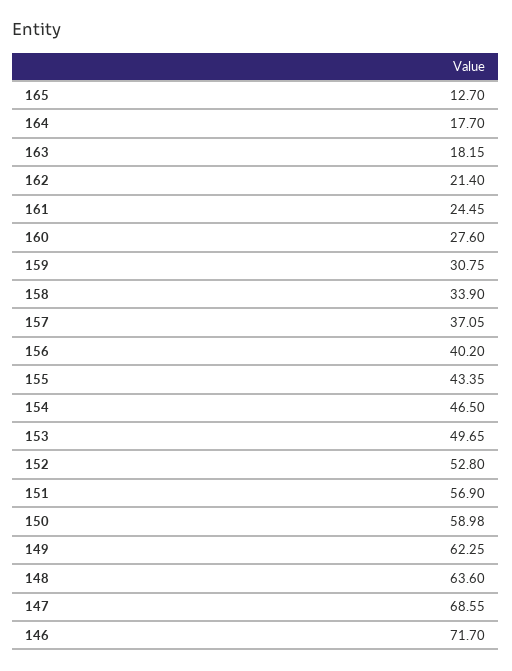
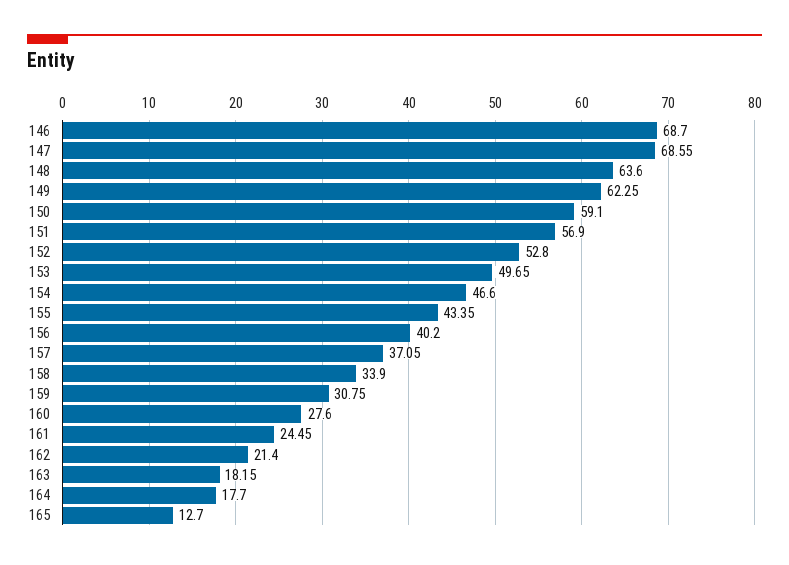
154: 46.5 -> 46.6
150: 58.98 -> 59.1
146: 71.7 -> 68.7

